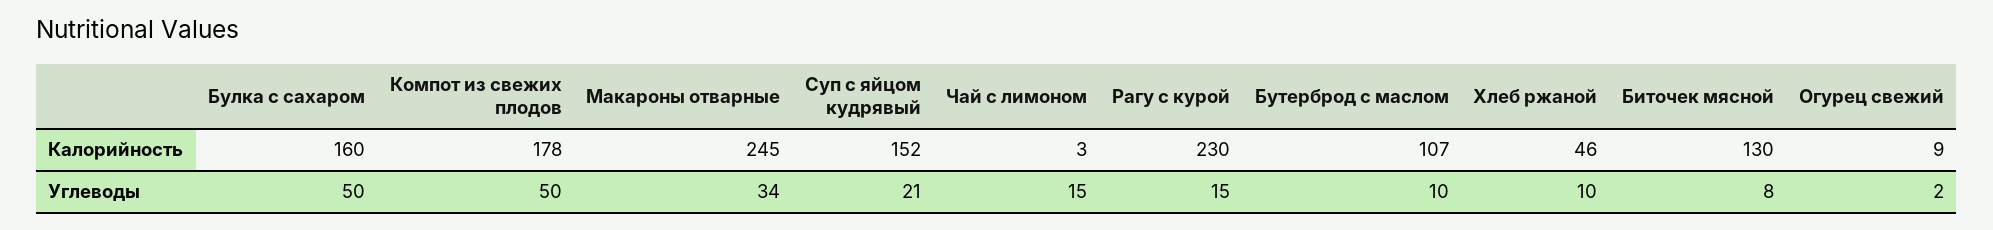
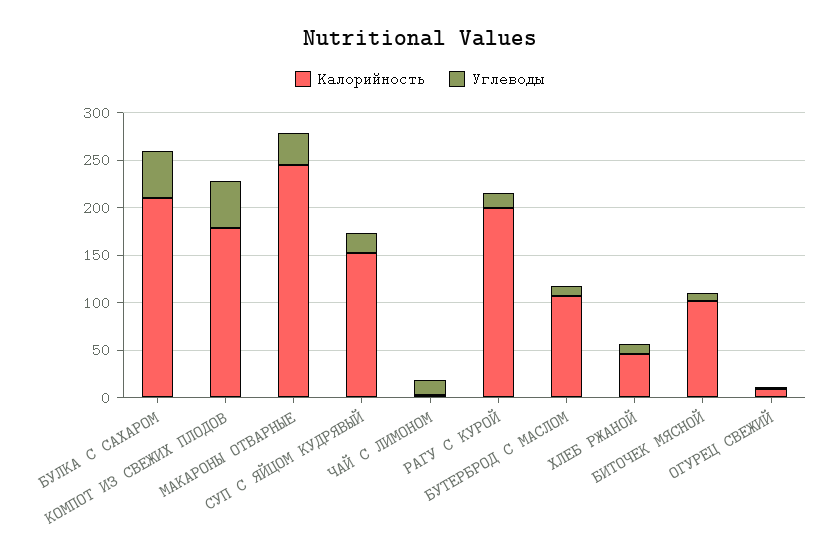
Калорийность, Булка с сахаром: 160 -> 210
Калорийность, Рагу с курой: 230 -> 200
Калорийность, Биточек мясной: 130 -> 100

